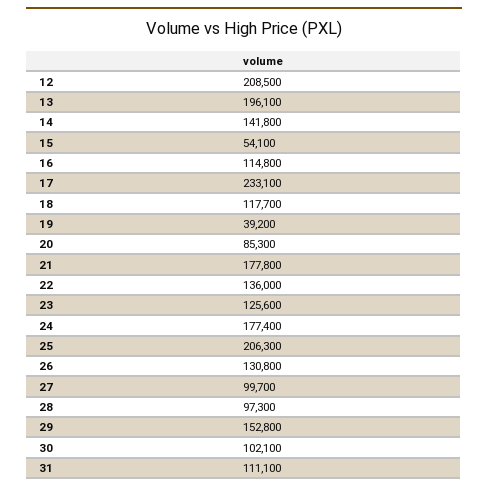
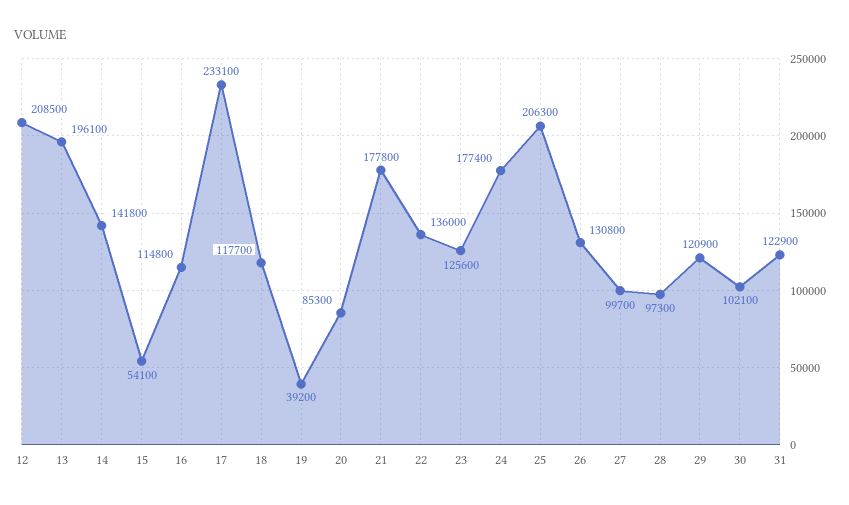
29: 152800 -> 120900
31: 111100 -> 122900

